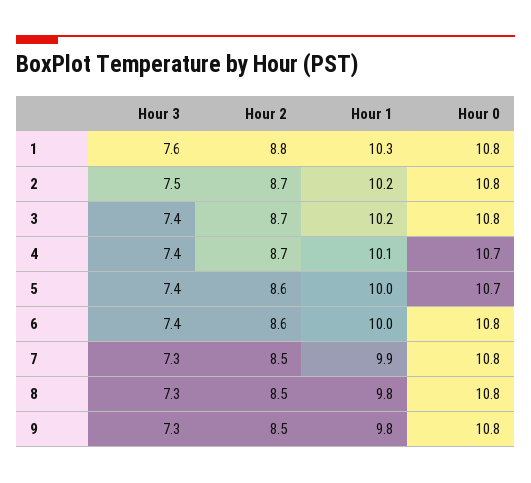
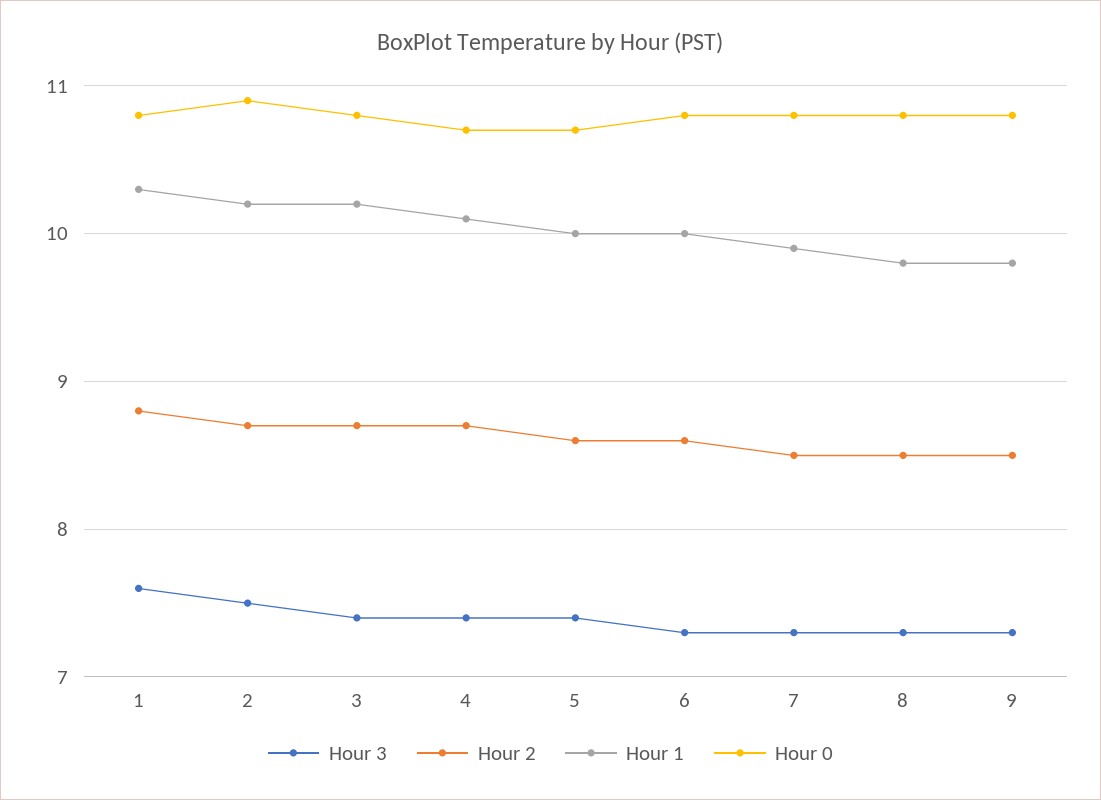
Hour 0, 2: 10.8 -> 10.9
Hour 3, 6: 7.4 -> 7.3

